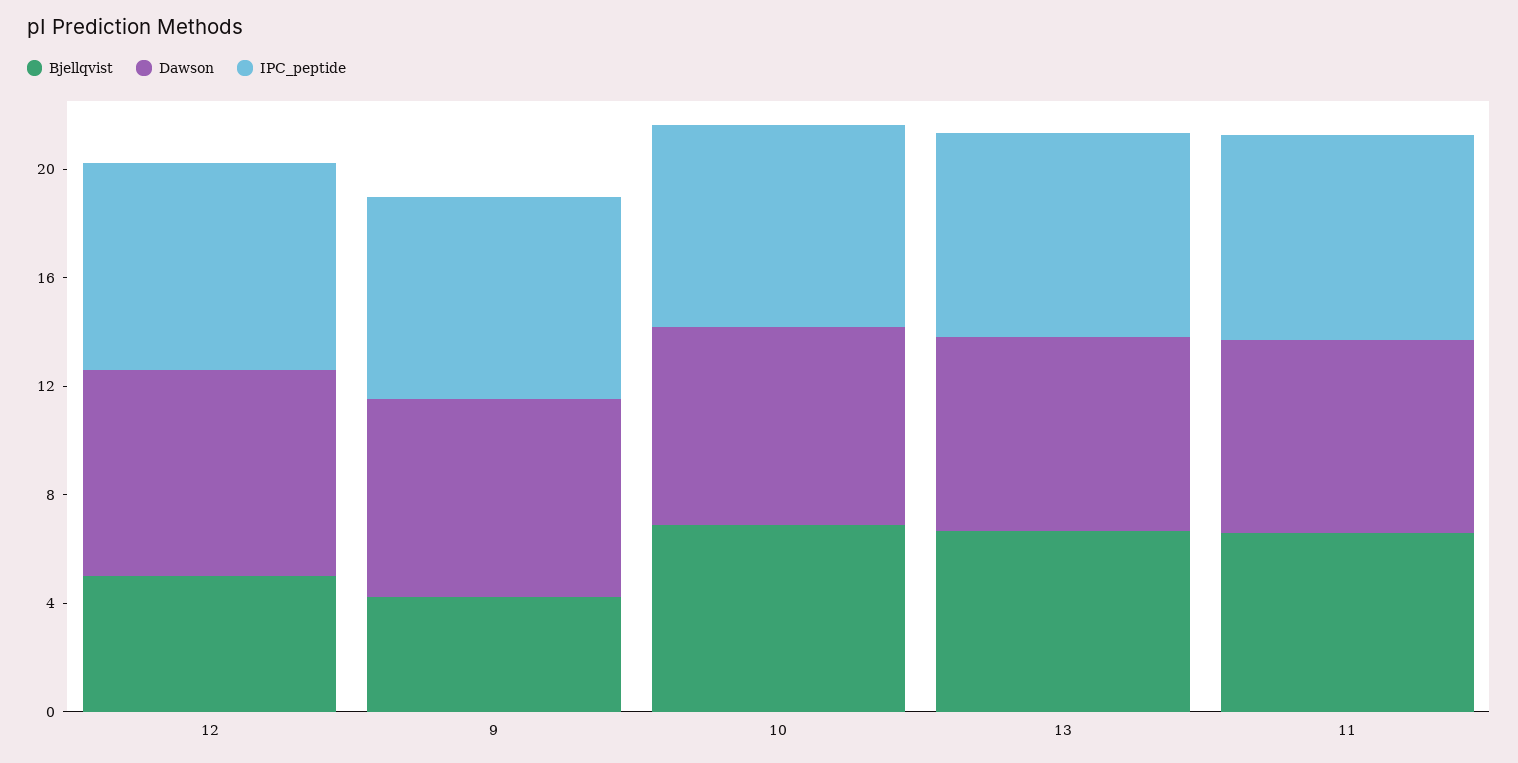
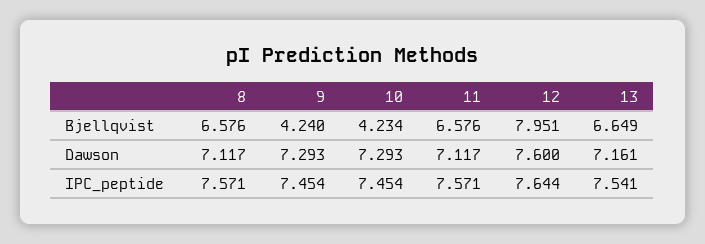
Bjellqvist, 12: 5 -> 7.951
Bjellqvist, 10: 7 -> 4.234
Bjellqvist, 8: none -> 6.576
Dawson, 8: none -> 7.117
IPC_peptide, 8: none -> 7.571

